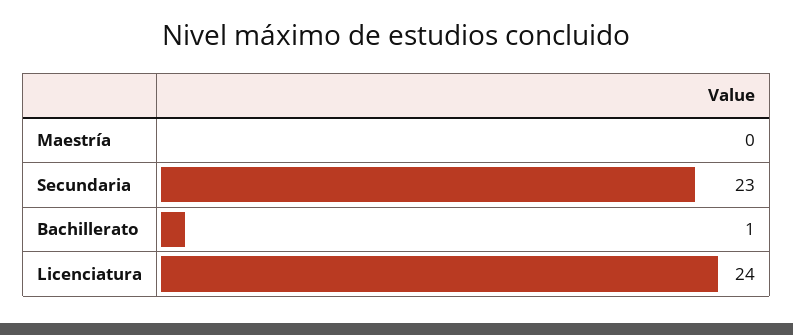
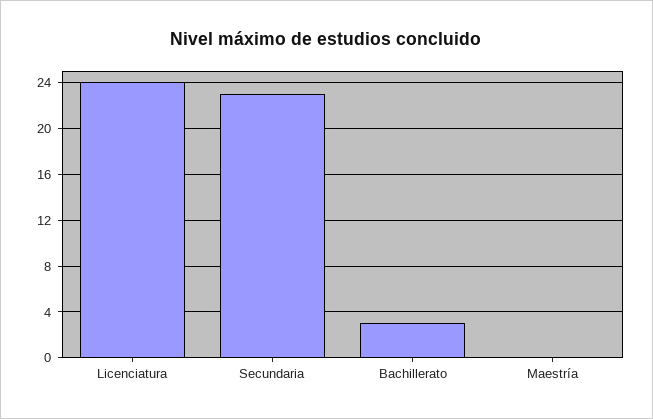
Bachillerato: 1 -> 3

